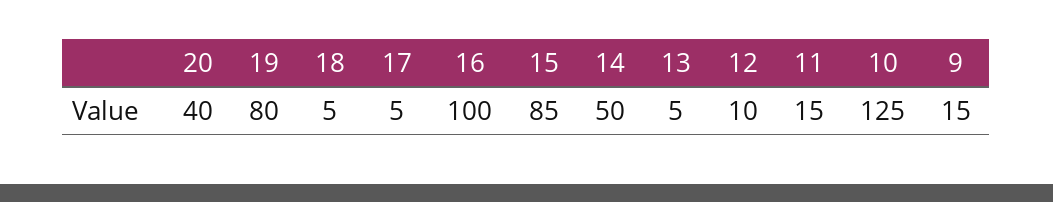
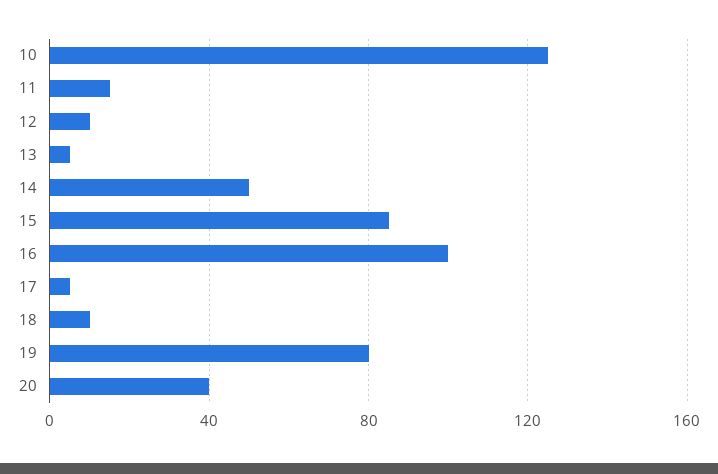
18: 5 -> 10
9: 15 -> none

